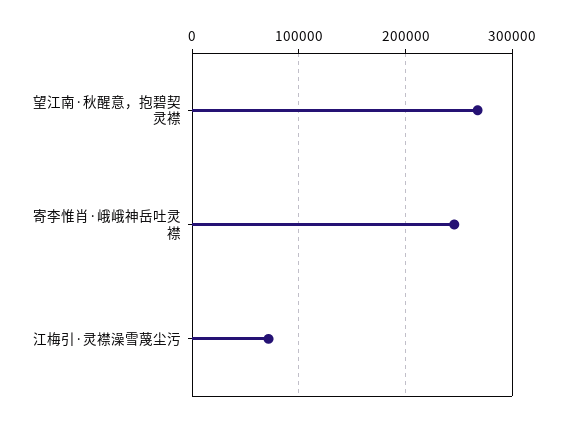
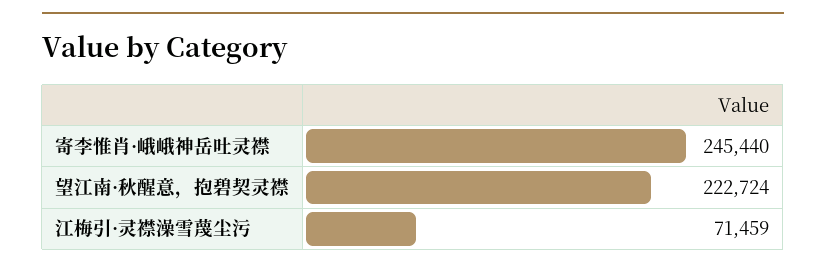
望江南·秋醒意，抱碧契灵襟: 270000 -> 222724

